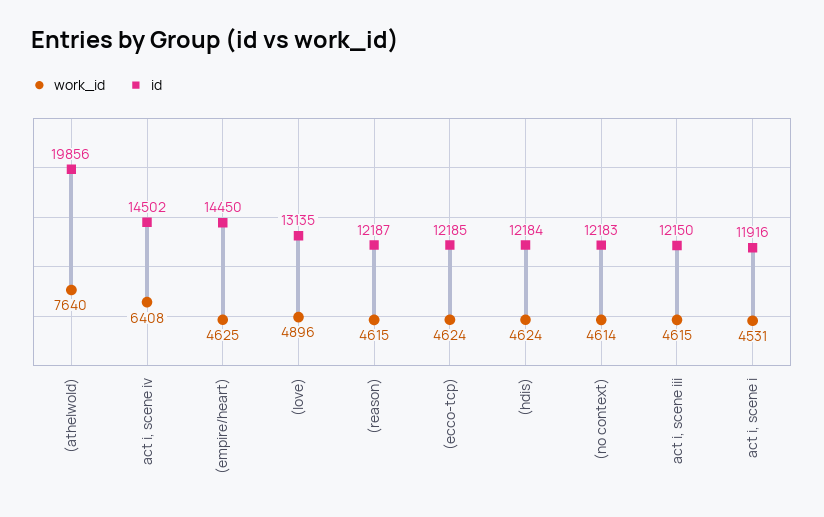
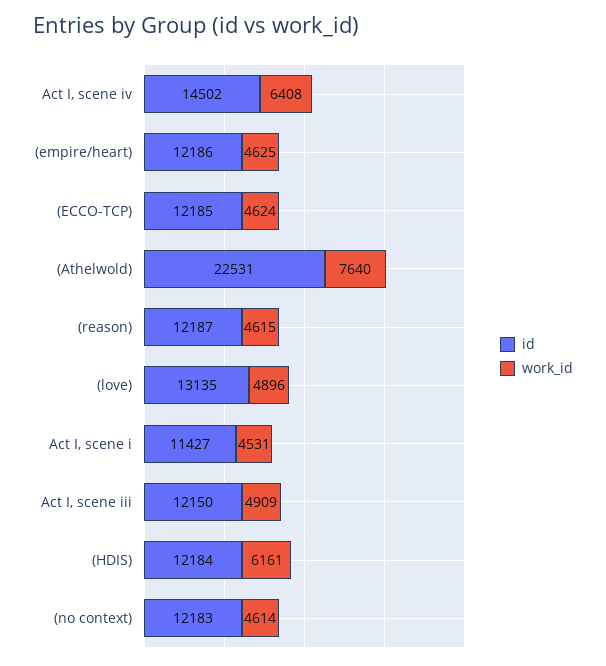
id, (athelwold): 19856 -> 22531
id, (empire/heart): 14450 -> 12186
work_id, (hdis): 4624 -> 6161
work_id, act i, scene iii: 4615 -> 4909
id, act i, scene i: 11916 -> 11427

